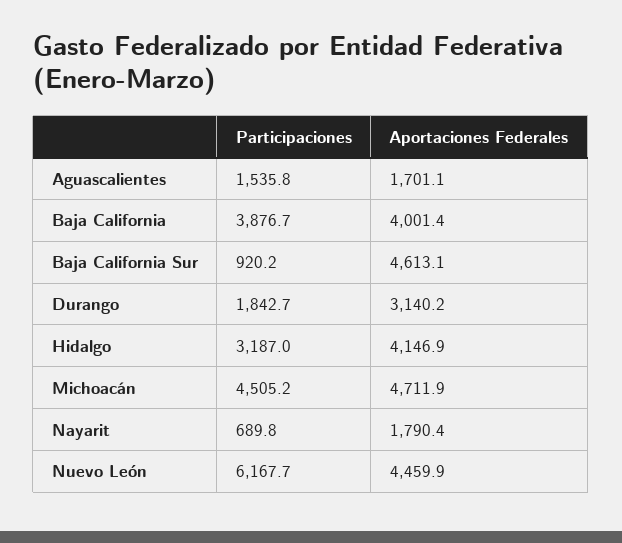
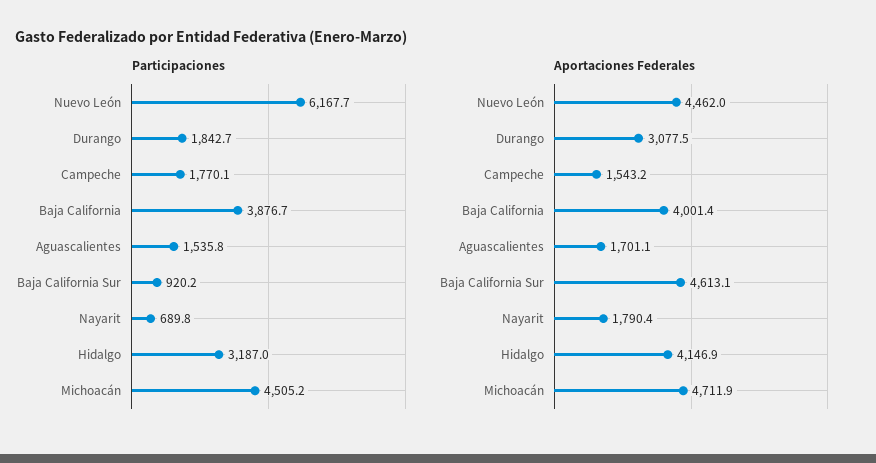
Aportaciones Federales, Durango: 3140.2 -> 3077.5
Aportaciones Federales, Nuevo León: 4459.9 -> 4462
Participaciones, Campeche: none -> 1770.1
Aportaciones Federales, Campeche: none -> 1543.2

